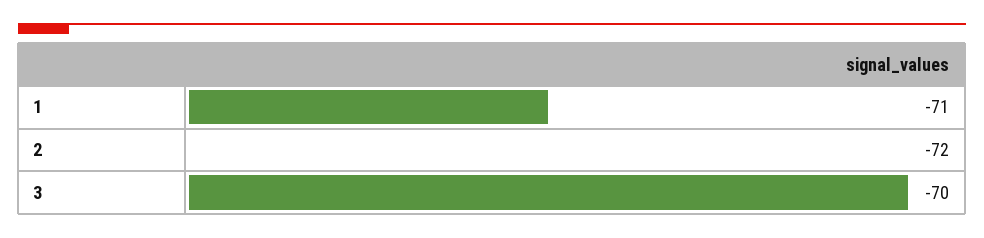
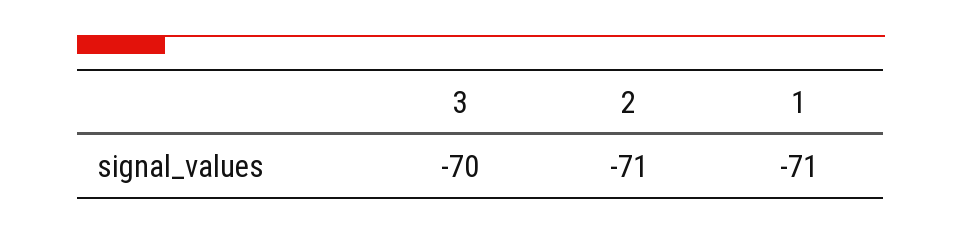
2: -72 -> -71

